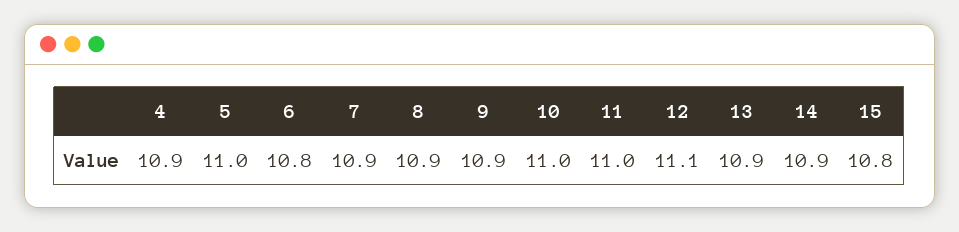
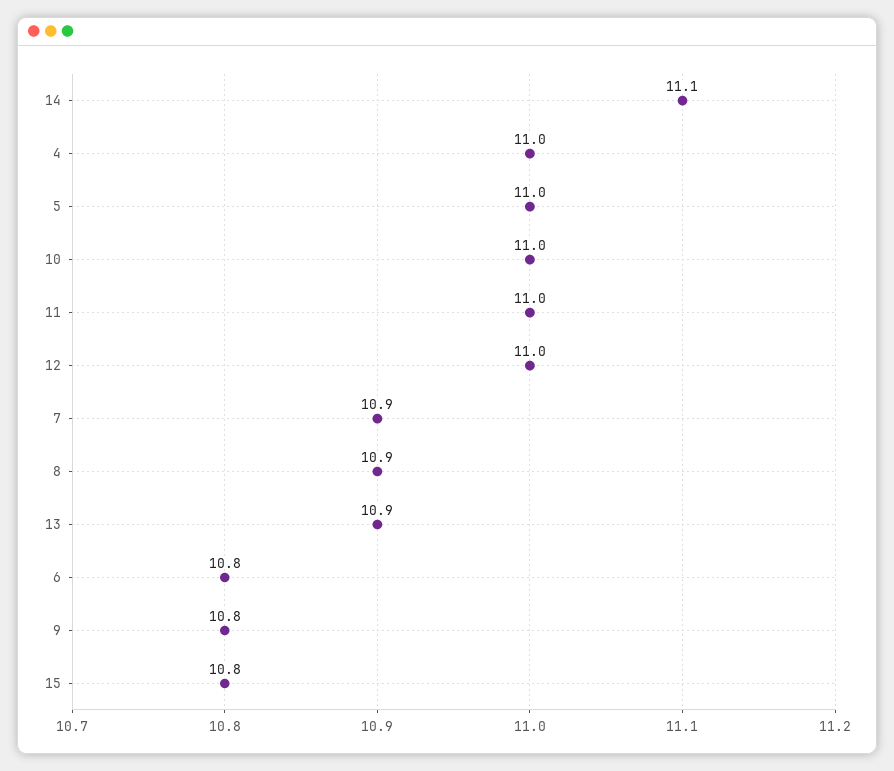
4: 10.9 -> 11
9: 10.9 -> 10.8
12: 11.1 -> 11
14: 10.9 -> 11.1

